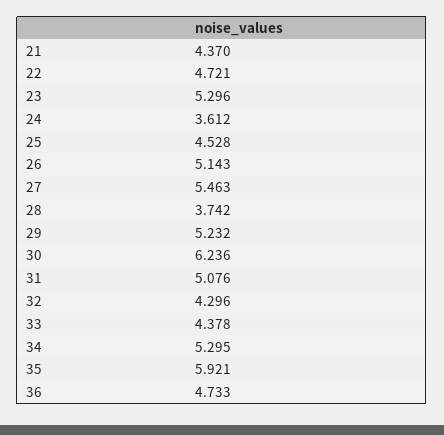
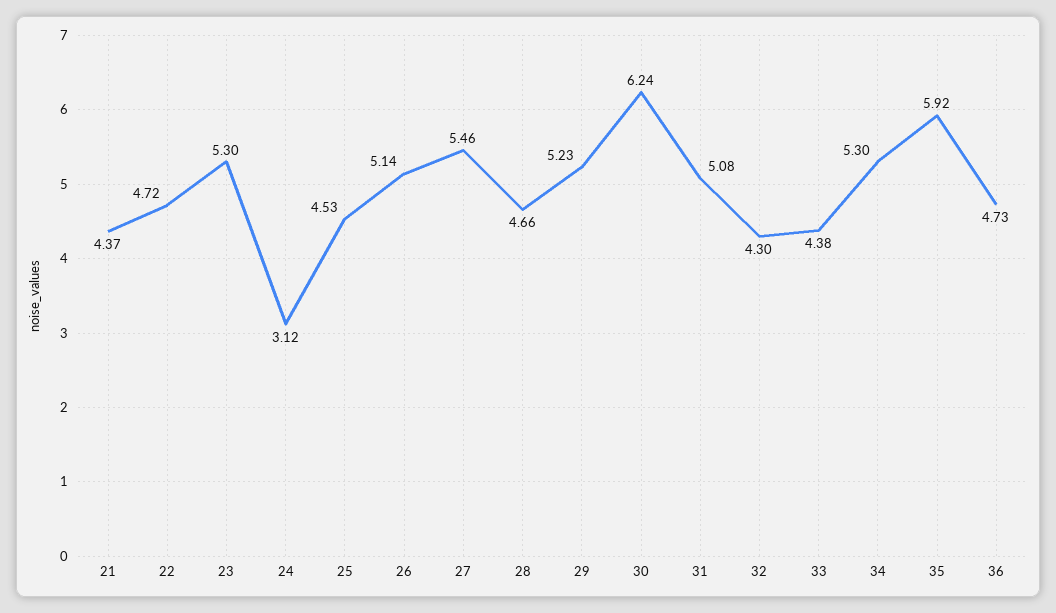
24: 3.612 -> 3.12
28: 3.742 -> 4.66

